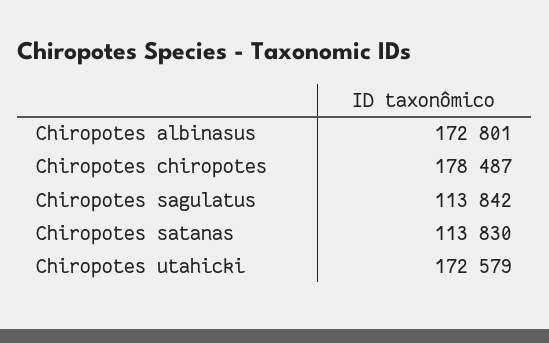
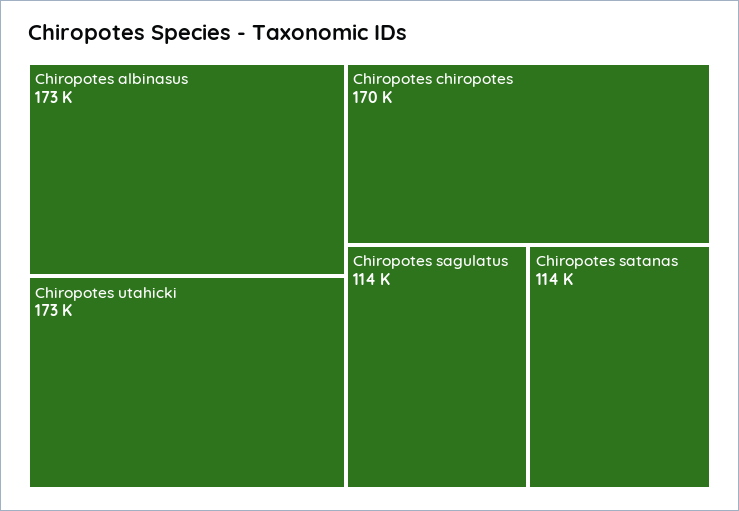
Chiropotes chiropotes: 178487 -> 170000

